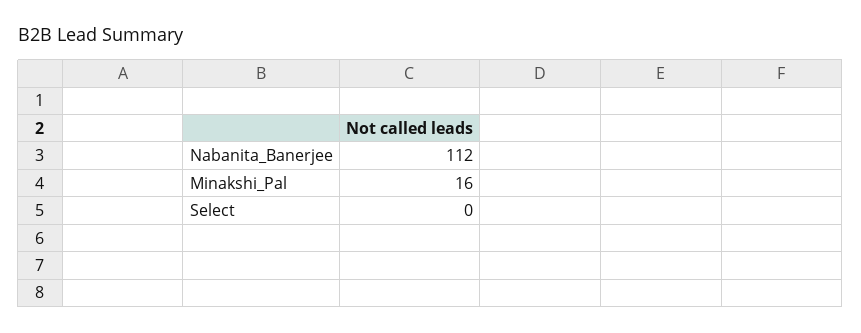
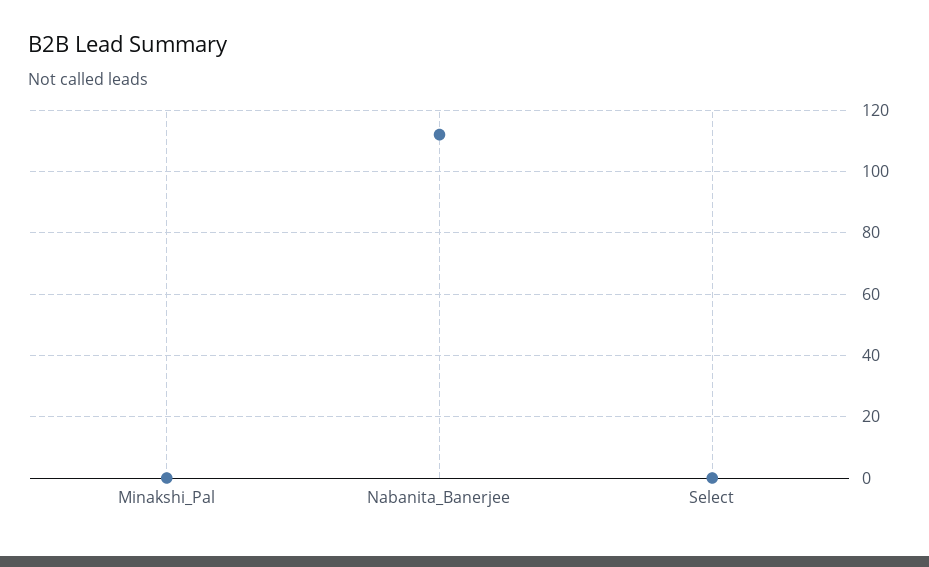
Minakshi_Pal: 16 -> 0

